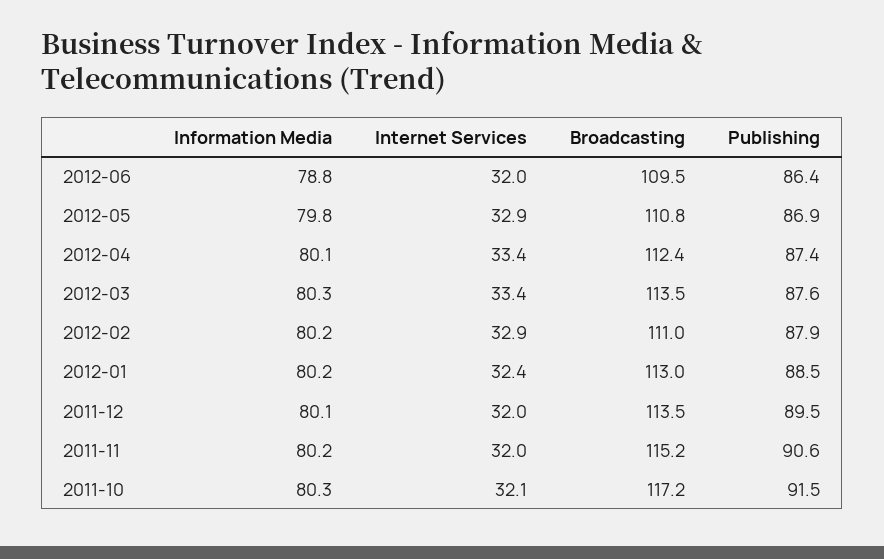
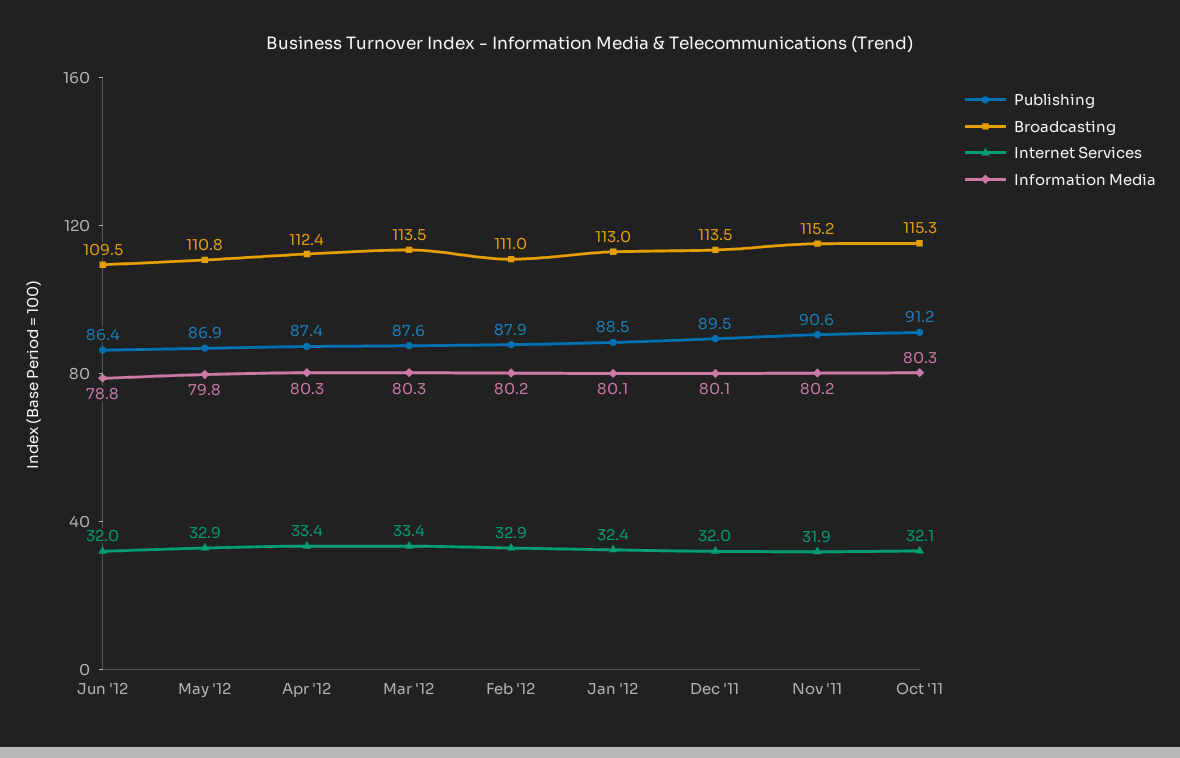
Information Media, 2012-04: 80.1 -> 80.3
Information Media, 2012-01: 80.2 -> 80.1
Internet Services, 2011-11: 32 -> 31.9
Broadcasting, 2011-10: 117.2 -> 115.3
Publishing, 2011-10: 91.5 -> 91.2

